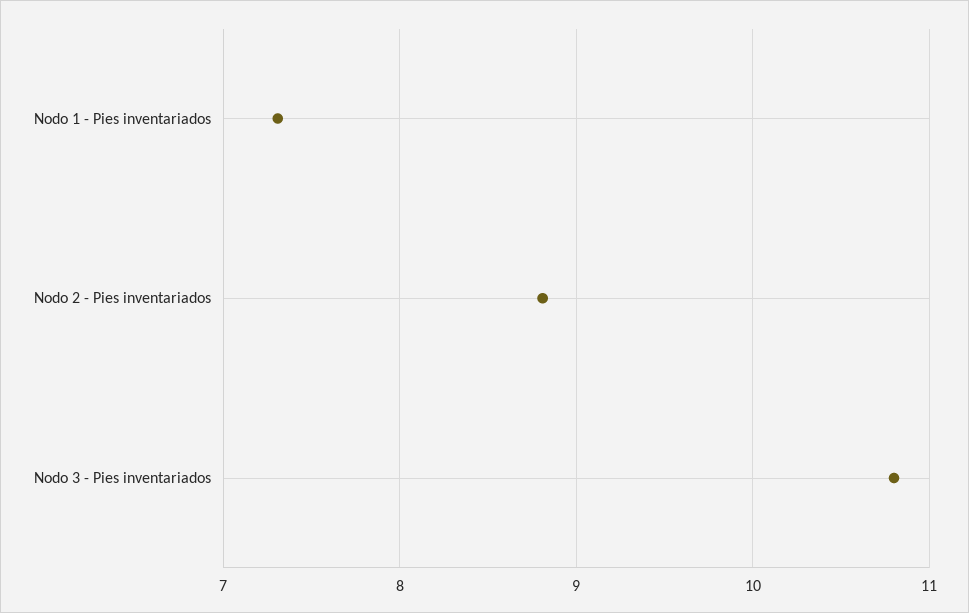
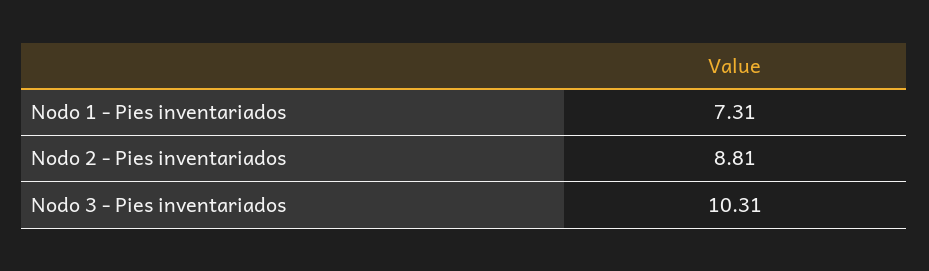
Nodo 3 - Pies inventariados: 10.8 -> 10.31

